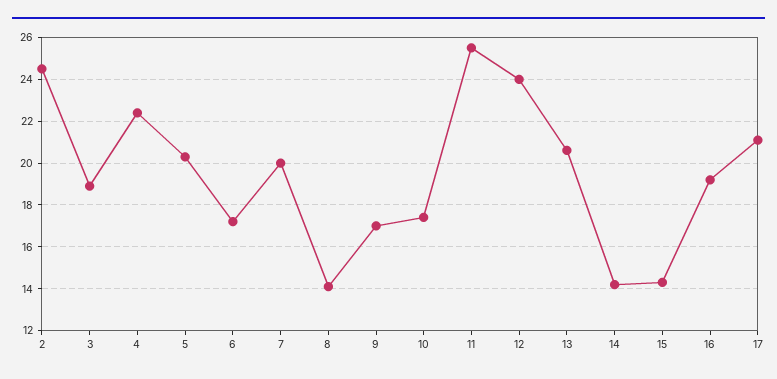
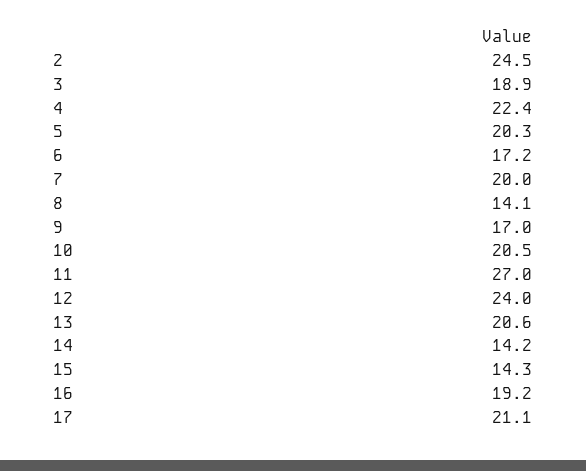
10: 17.5 -> 20.5
11: 25.5 -> 27

